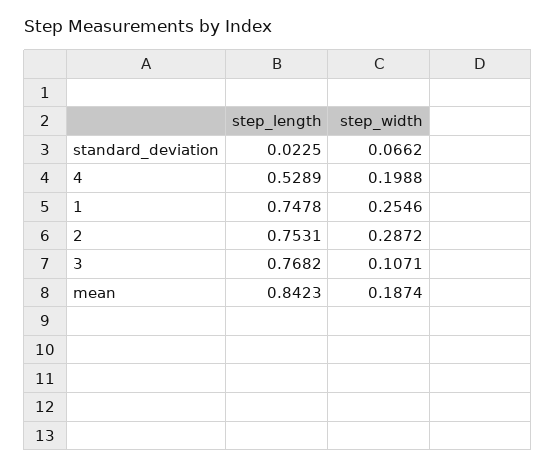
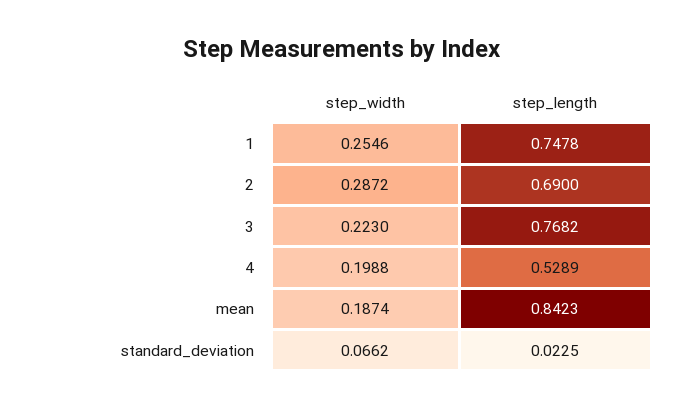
step_length, 2: 0.7531 -> 0.69
step_width, 3: 0.1071 -> 0.223

